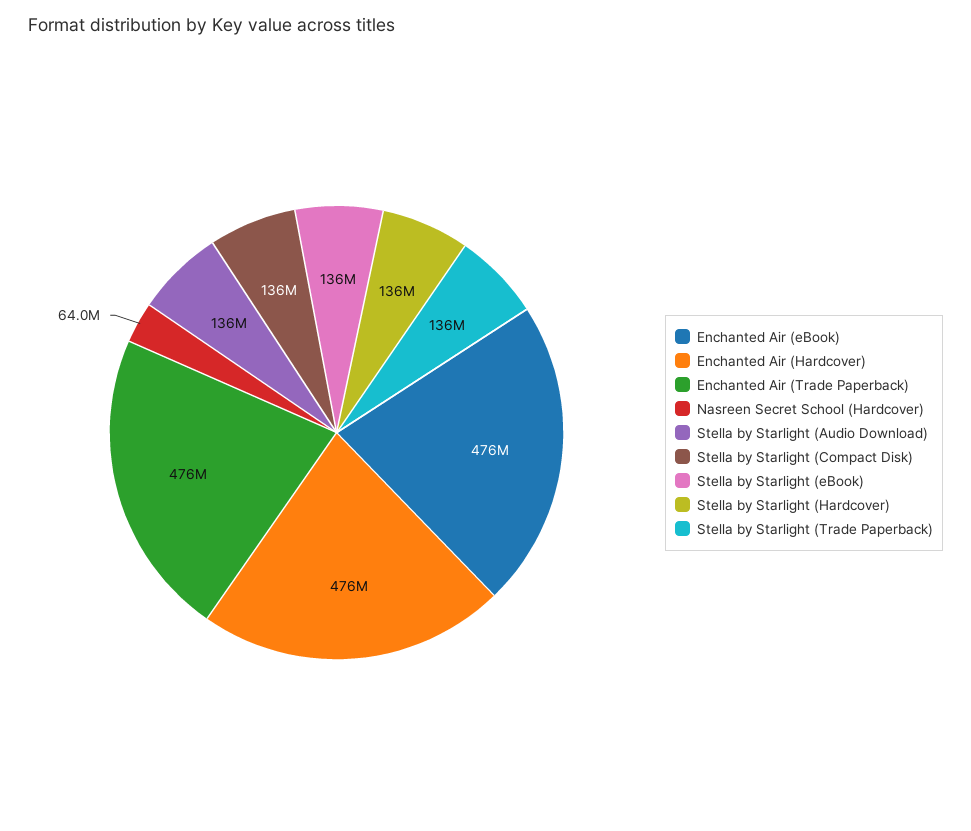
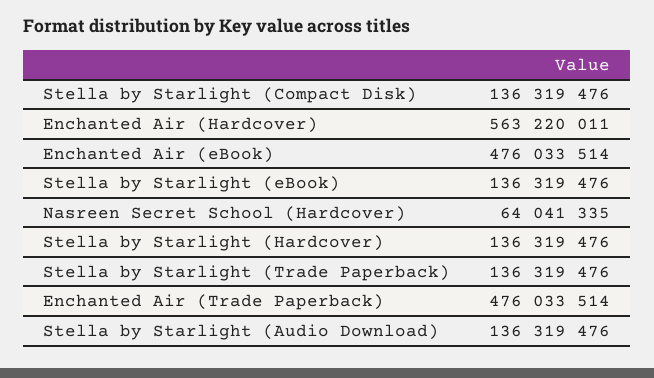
Enchanted Air (Hardcover): 476000000 -> 563220011

